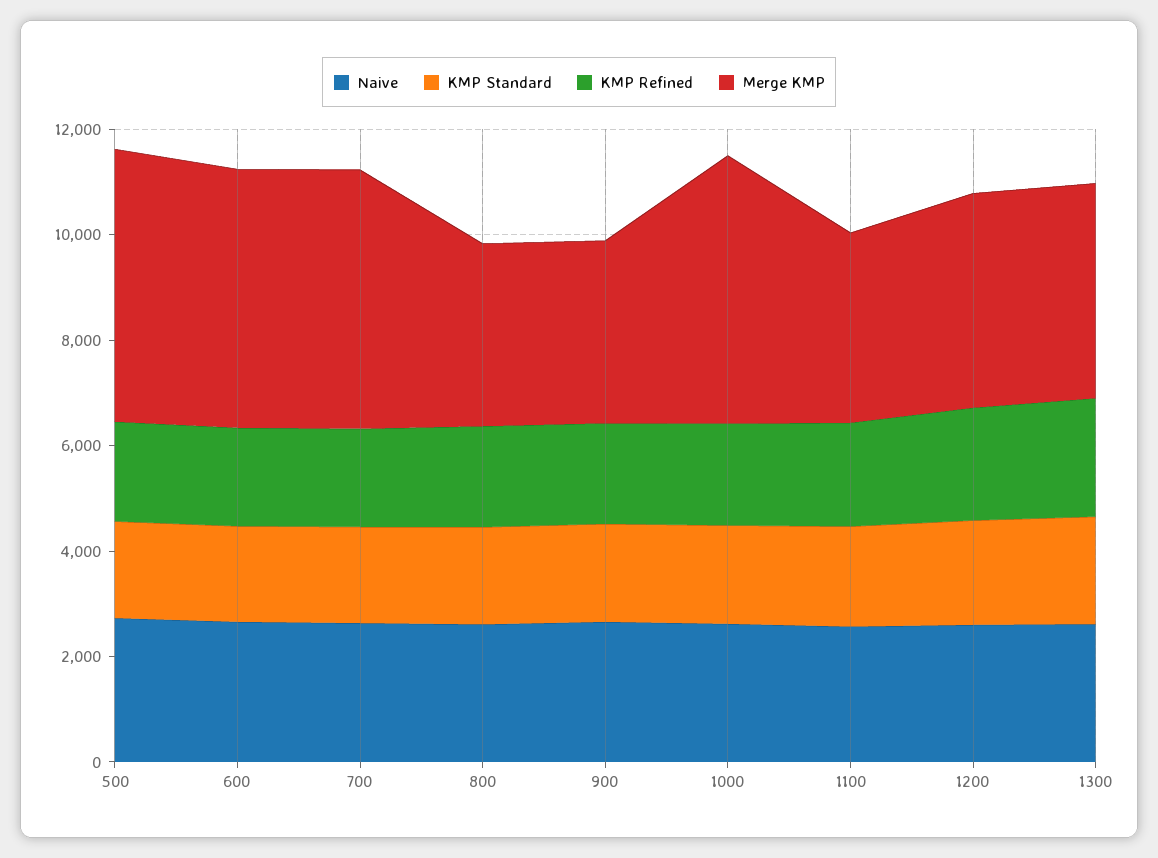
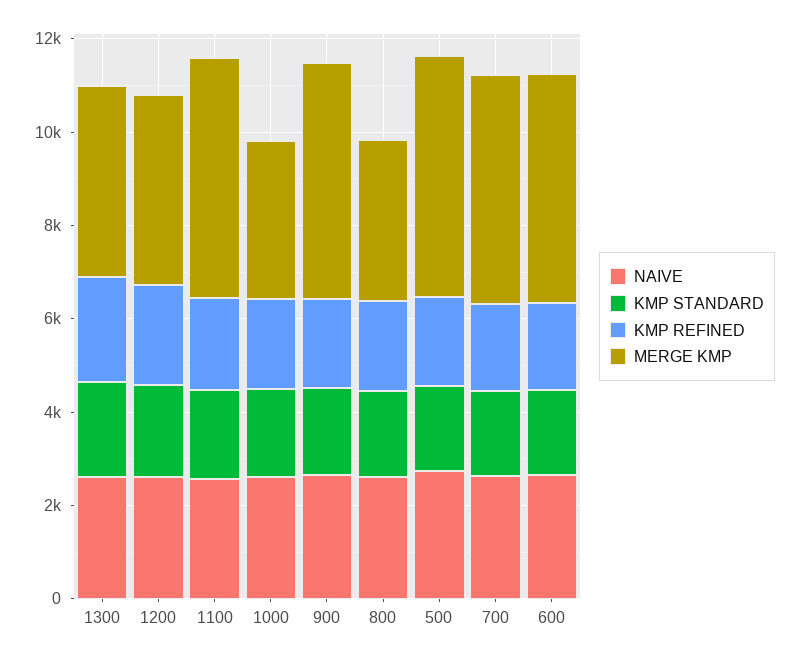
Merge KMP, 900: 3500 -> 5000
Merge KMP, 1000: 5000 -> 3500
Merge KMP, 1100: 3500 -> 5000

